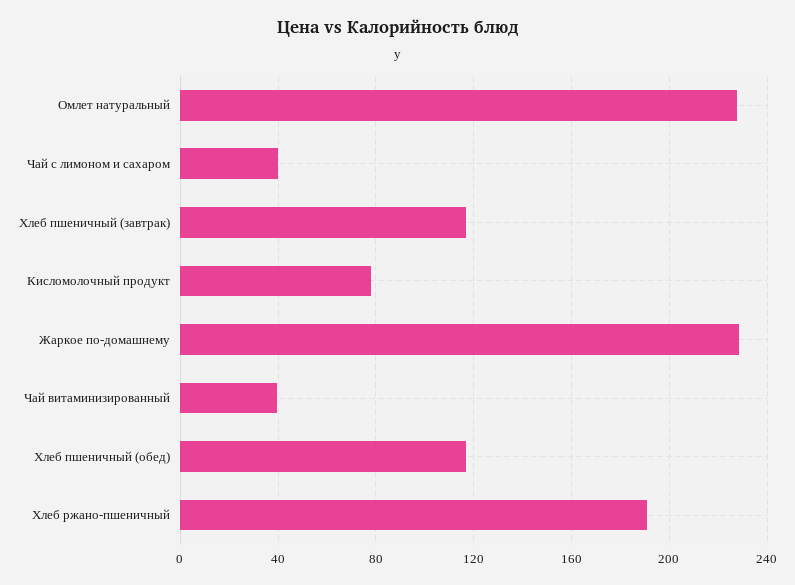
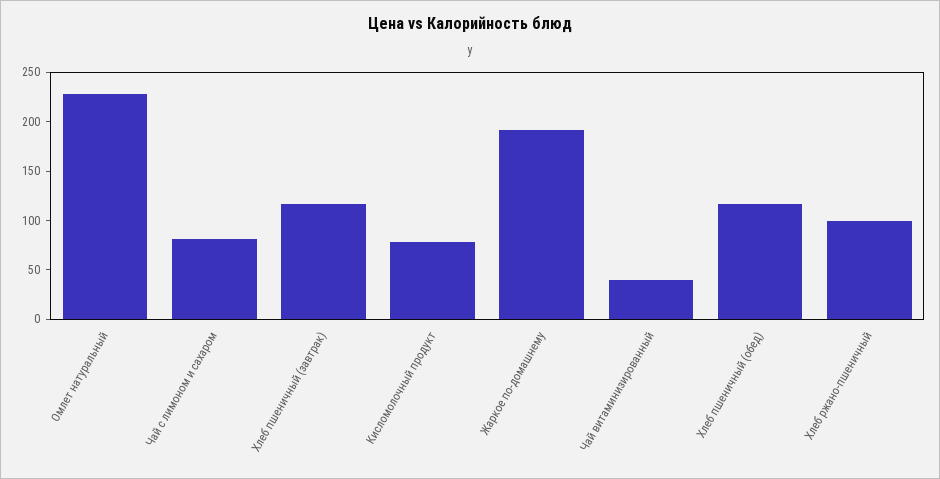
Чай с лимоном и сахаром: 40 -> 80
Жаркое по-домашнему: 230 -> 190
Хлеб ржано-пшеничный: 190 -> 100

